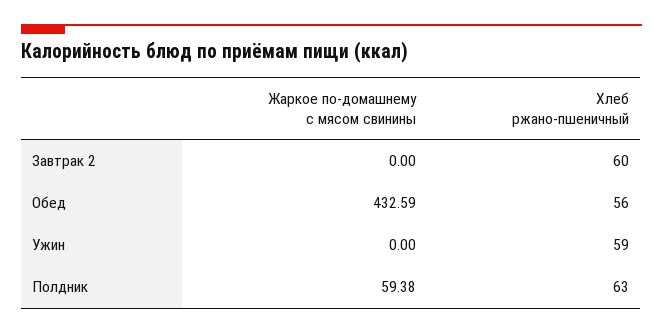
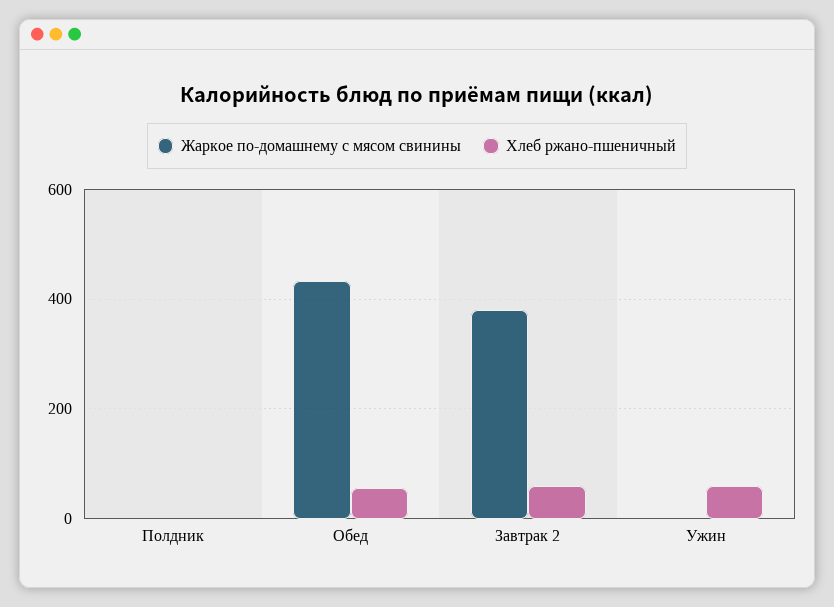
Жаркое по-домашнему с мясом свинины, Завтрак 2: 0 -> 380
Жаркое по-домашнему с мясом свинины, Полдник: 59.38 -> 0
Хлеб ржано-пшеничный, Полдник: 63 -> 0

